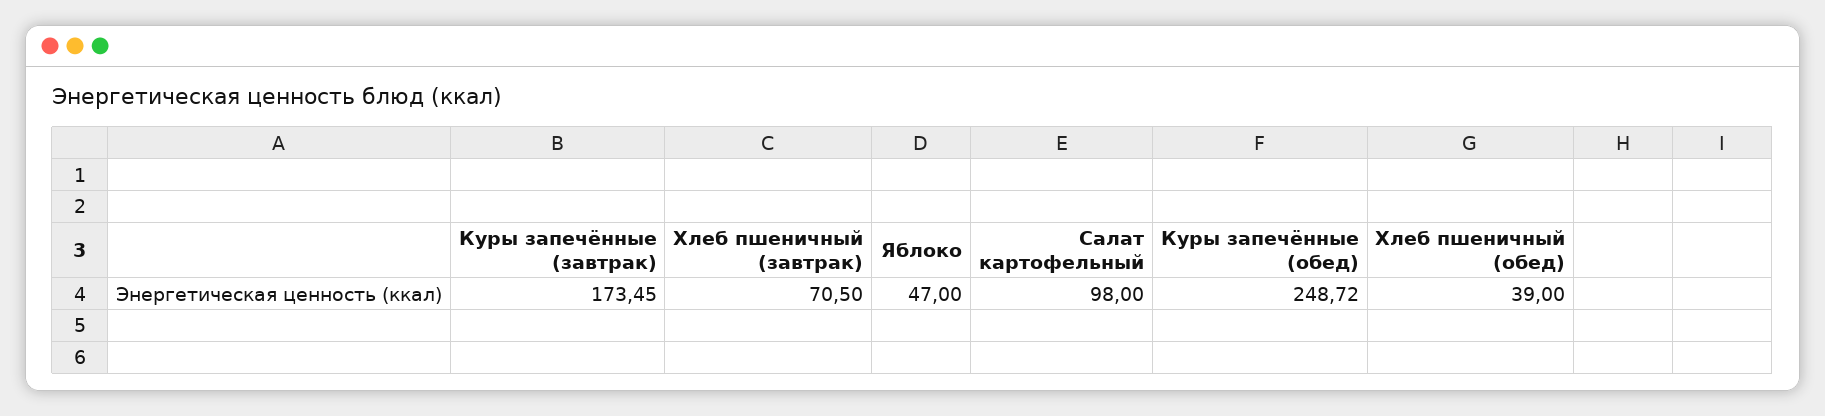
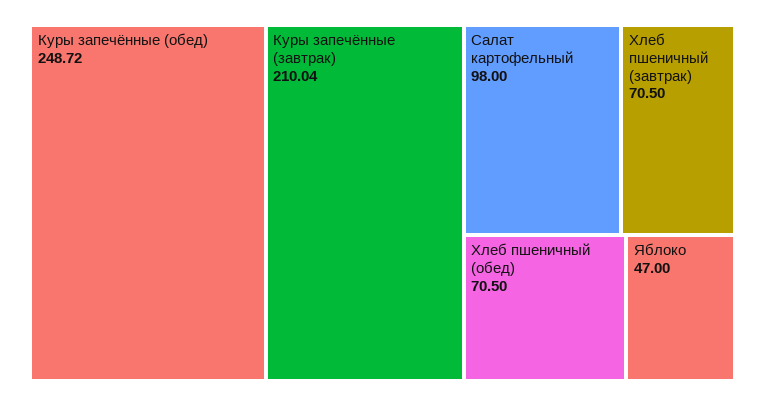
Куры запечённые (завтрак): 173.45 -> 210.04
Хлеб пшеничный (обед): 39 -> 70.5

